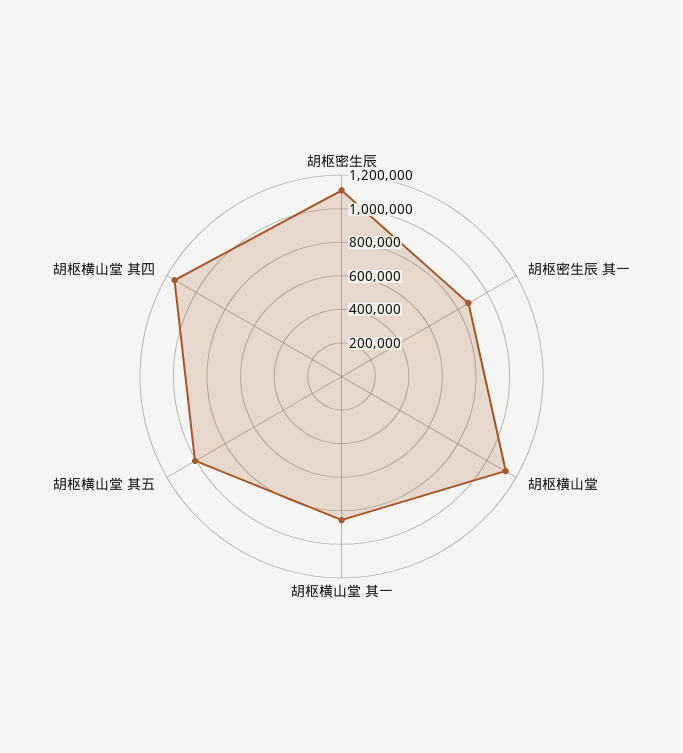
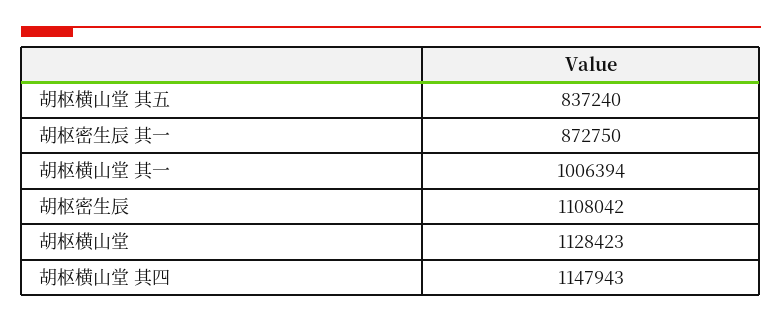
胡枢横山堂 其一: 850000 -> 1006394
胡枢横山堂 其五: 1000000 -> 837240

